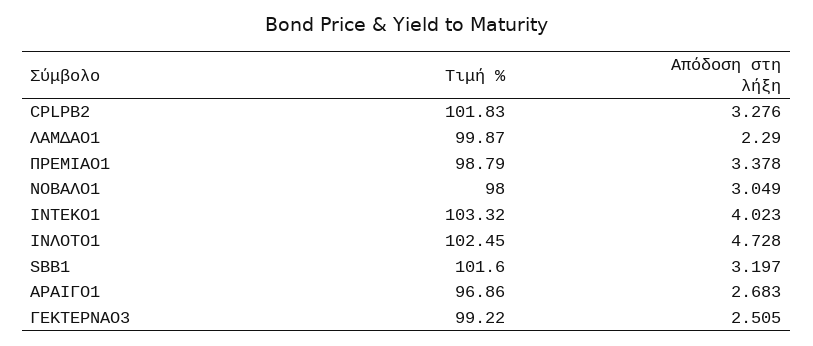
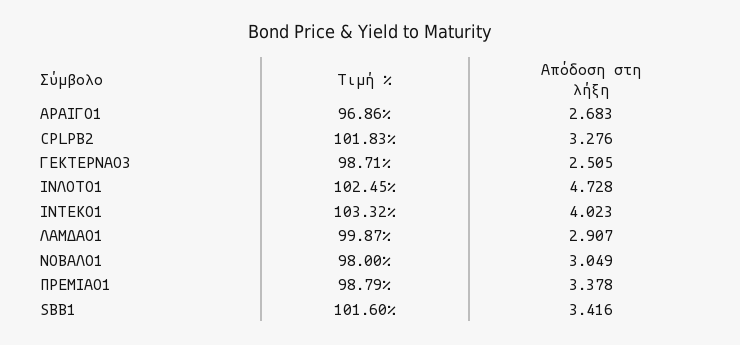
Απόδοση στη λήξη, ΛΑΜΔΑΟ1: 2.29 -> 2.907
Απόδοση στη λήξη, SBB1: 3.197 -> 3.416
Τιμή %, ΓΕΚΤΕΡΝΑΟ3: 99.22 -> 98.71

